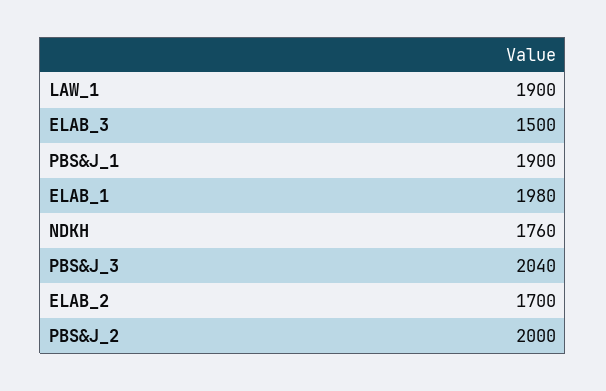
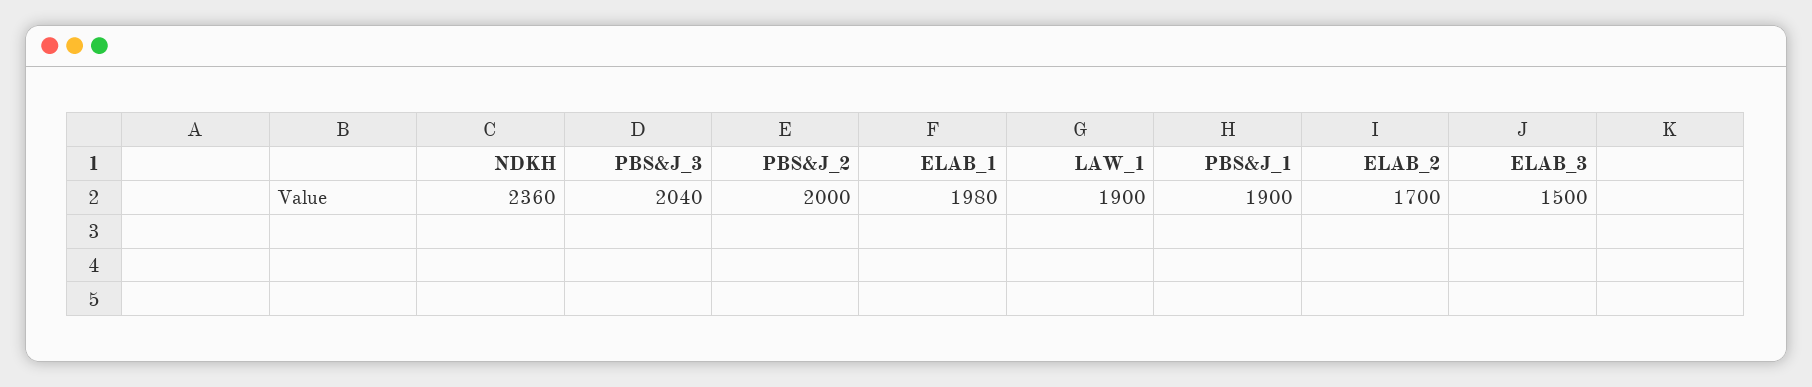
NDKH: 1760 -> 2360

